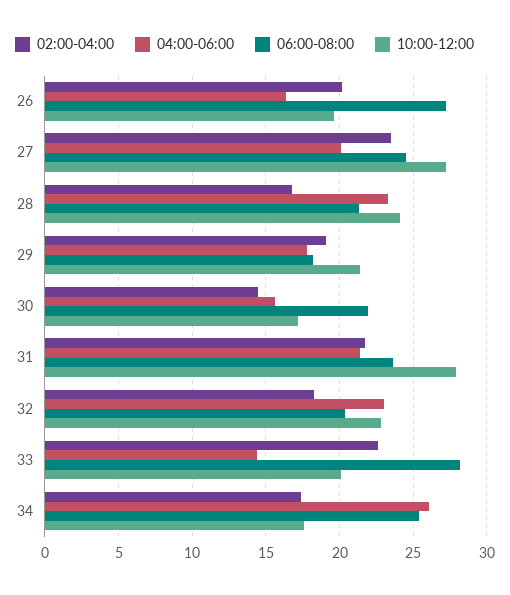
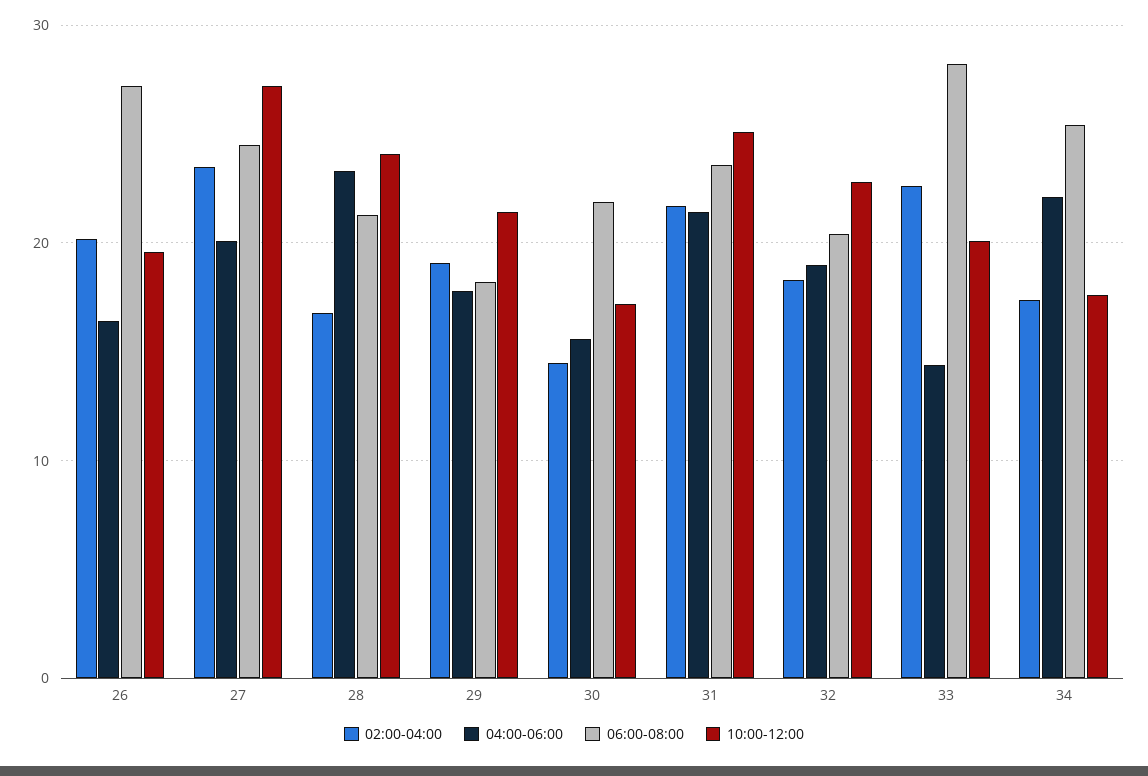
10:00-12:00, 31: 28 -> 25
04:00-06:00, 32: 23 -> 19
04:00-06:00, 34: 26 -> 22

